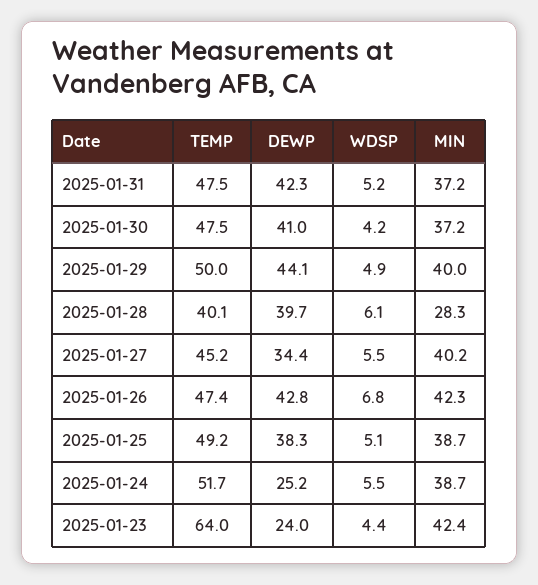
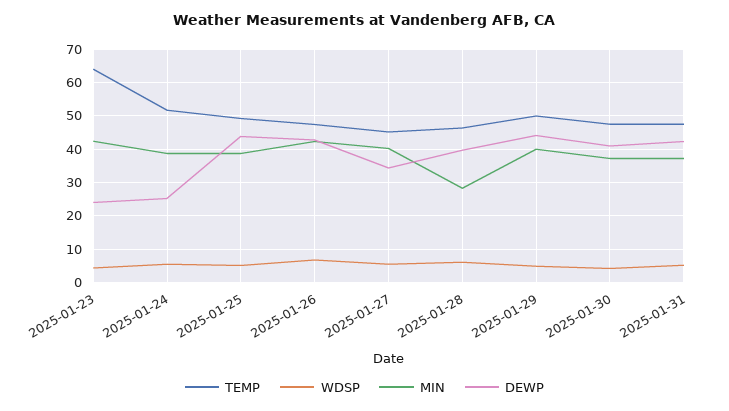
TEMP, 2025-01-28: 40.1 -> 46
DEWP, 2025-01-25: 38.3 -> 44

